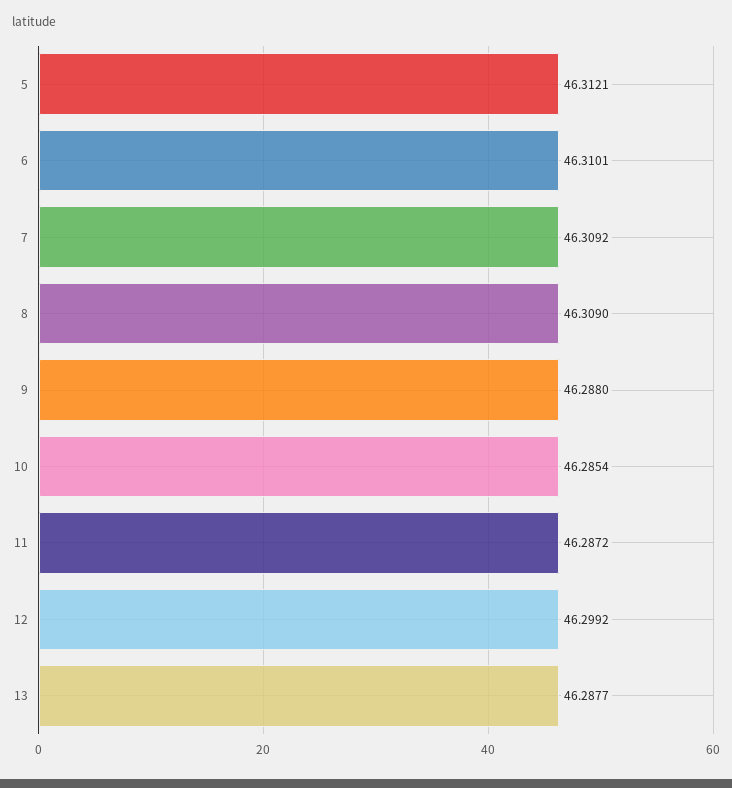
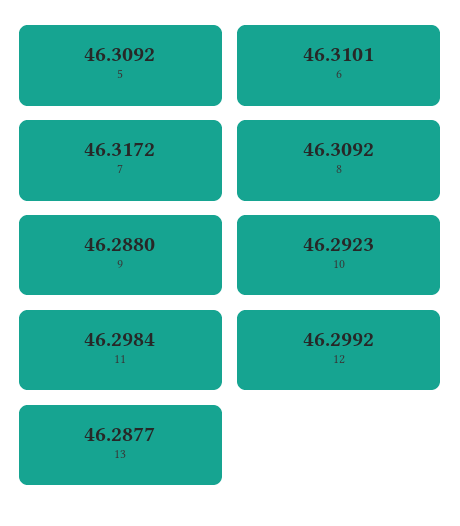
5: 46.3121 -> 46.3092
7: 46.3092 -> 46.3172
8: 46.309 -> 46.3092
10: 46.2854 -> 46.2923
11: 46.2872 -> 46.2984

